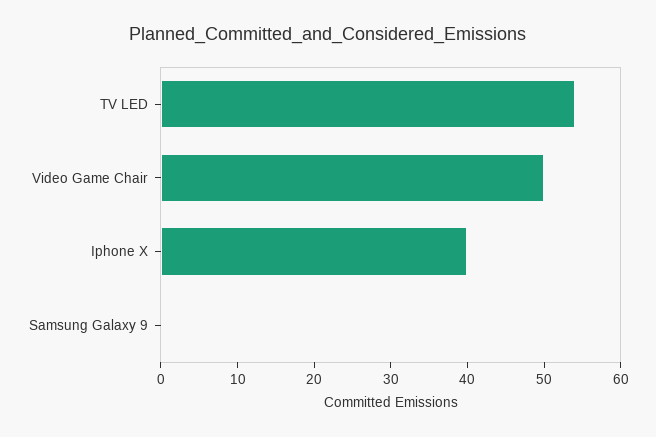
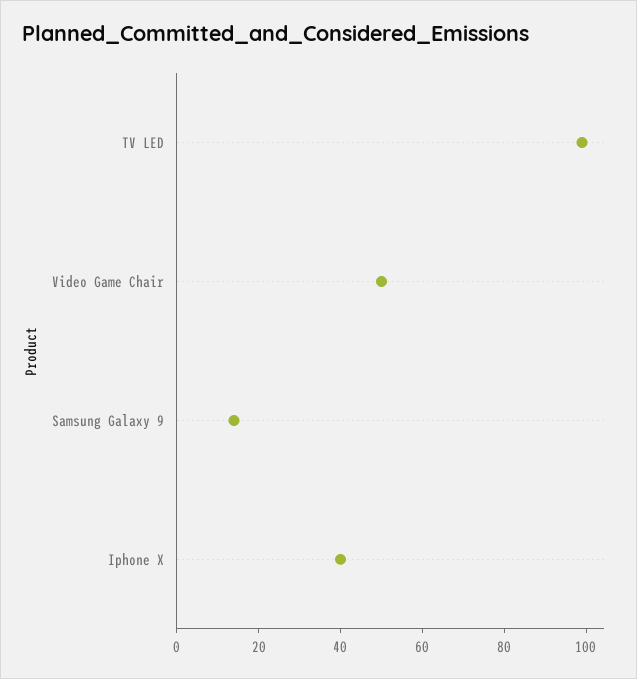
TV LED: 55 -> 100
Samsung Galaxy 9: 0 -> 15

